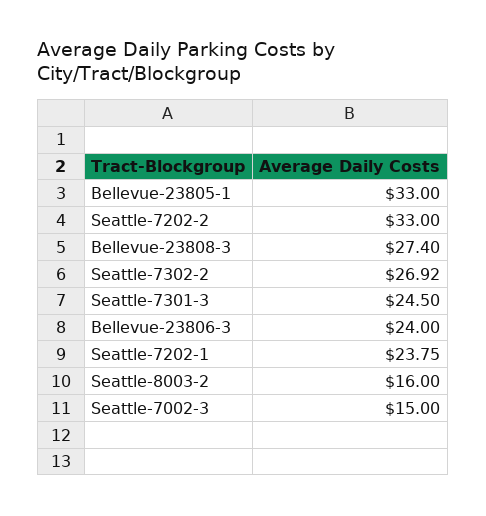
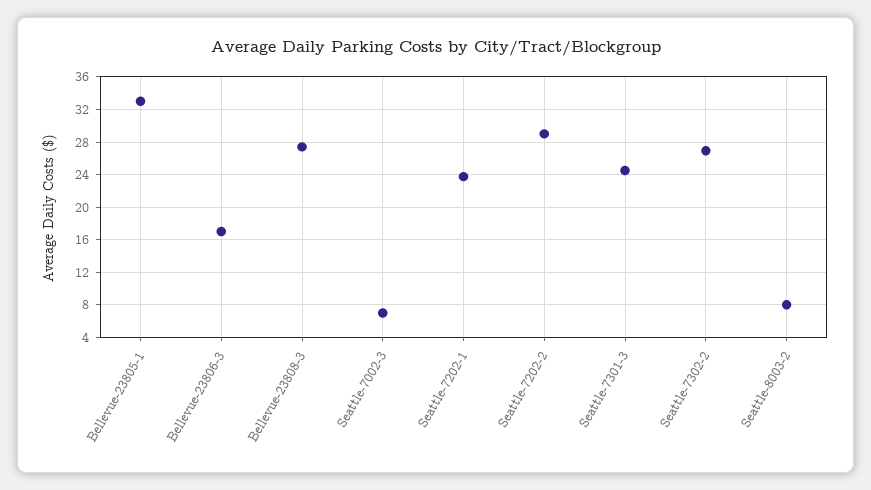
Seattle-7202-2: 33 -> 29
Bellevue-23806-3: 24 -> 17
Seattle-8003-2: 16 -> 8
Seattle-7002-3: 15 -> 7

